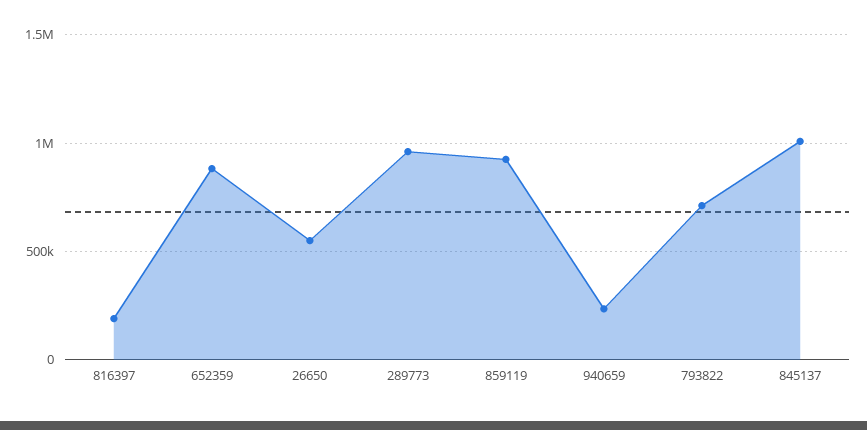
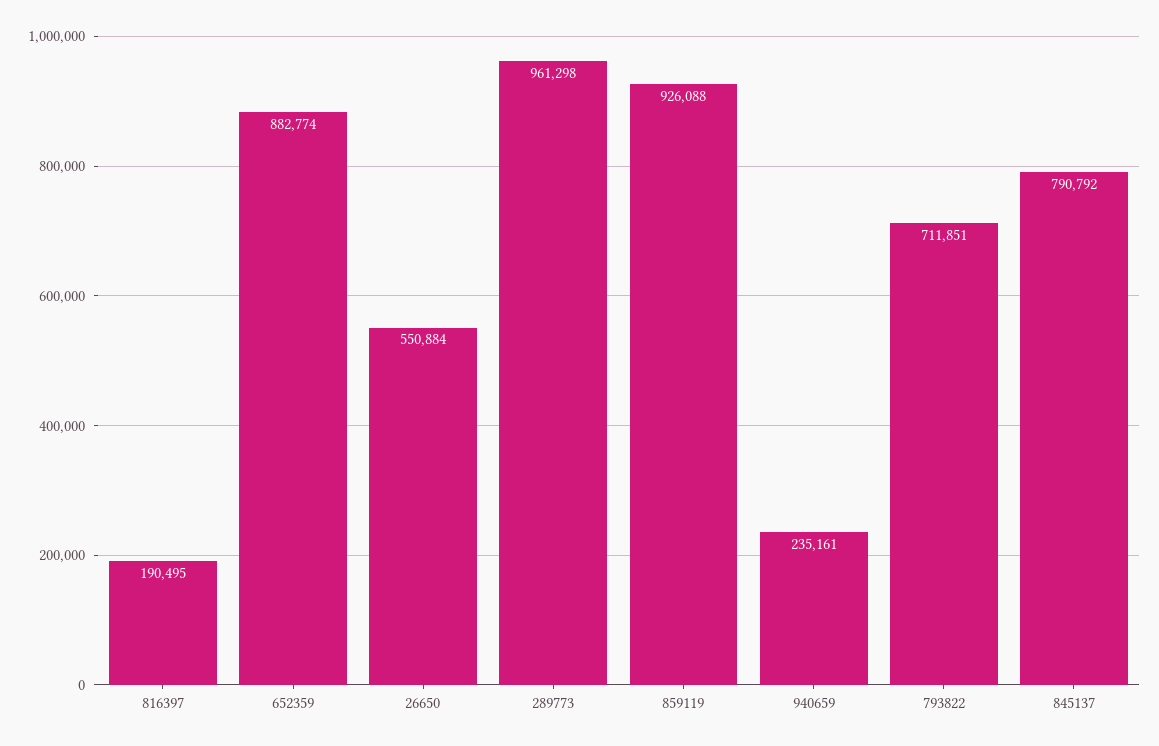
845137: 1000000 -> 790792

